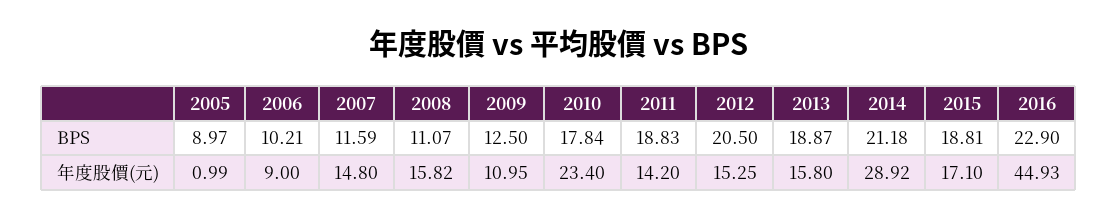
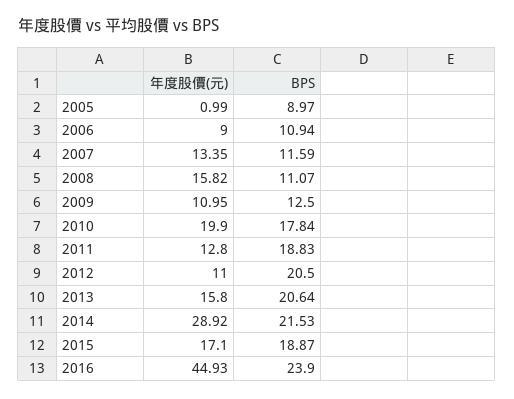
2006, BPS: 10.21 -> 10.94
2013, BPS: 18.87 -> 20.64
2014, BPS: 21.18 -> 21.53
2015, BPS: 18.81 -> 18.87
2016, BPS: 22.9 -> 23.9
2007, 年度股價(元): 14.8 -> 13.35
2010, 年度股價(元): 23.4 -> 19.9
2011, 年度股價(元): 14.2 -> 12.8
2012, 年度股價(元): 15.25 -> 11

